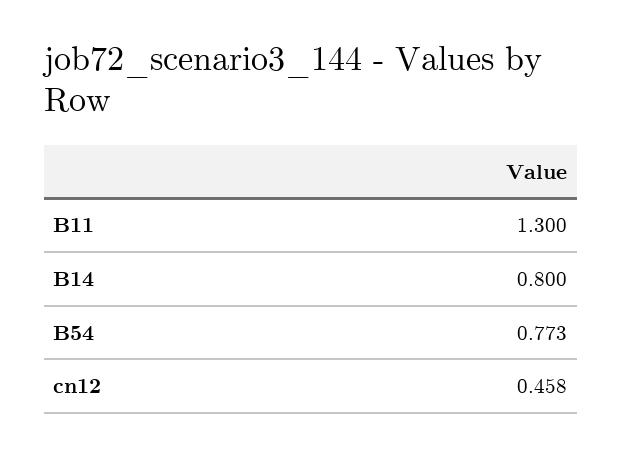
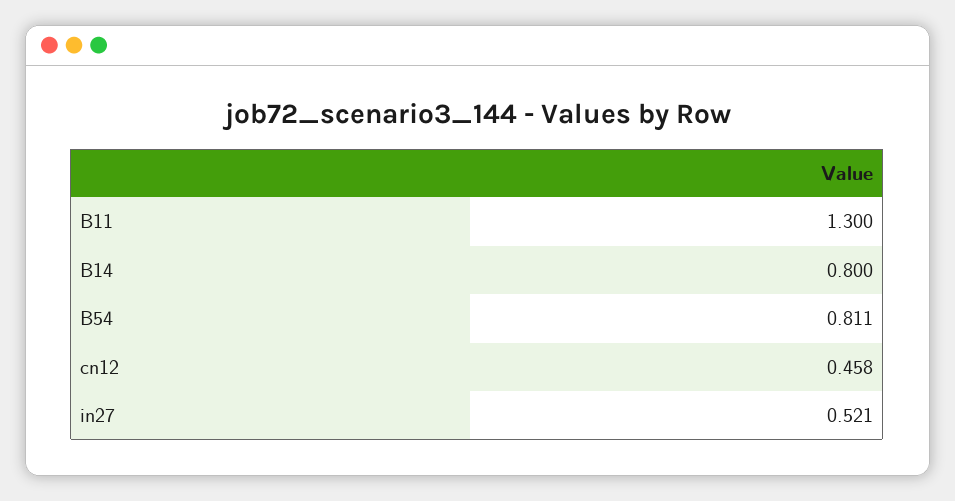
B54: 0.773 -> 0.811
in27: none -> 0.521

